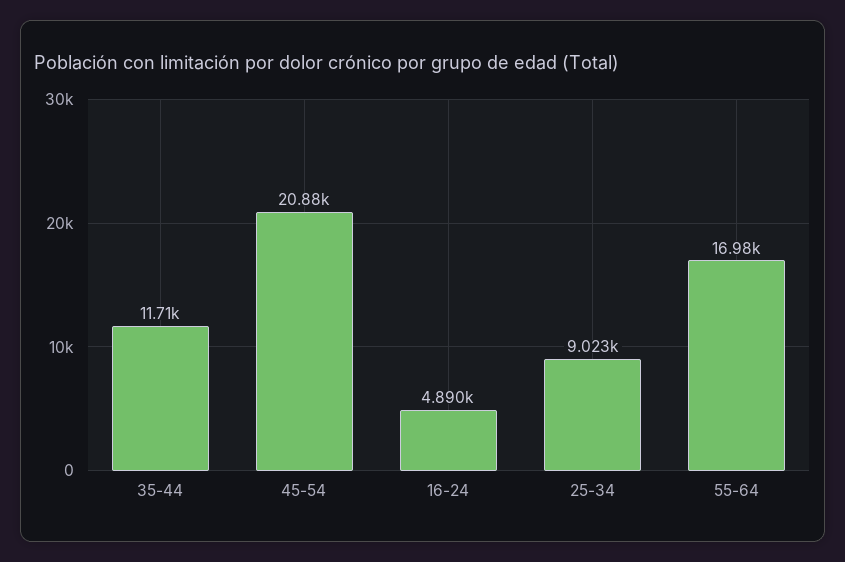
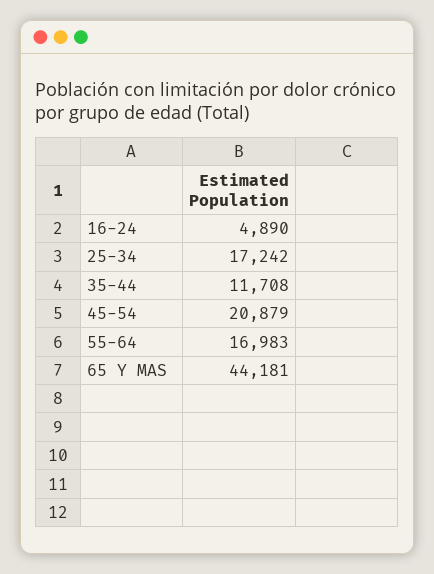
25-34: 9023 -> 17242
65 Y MAS: none -> 44181

